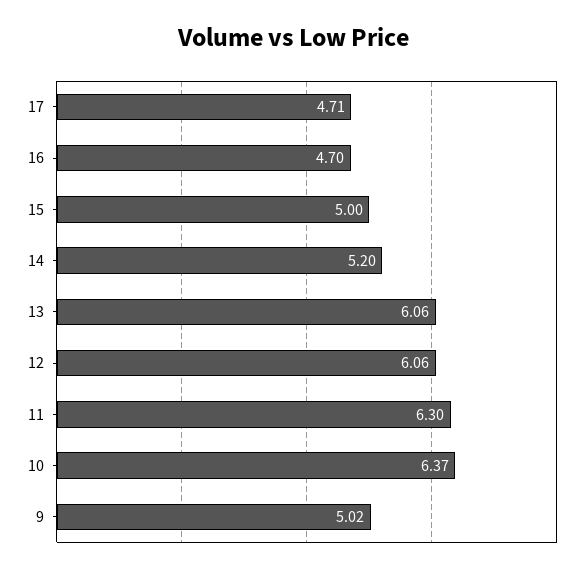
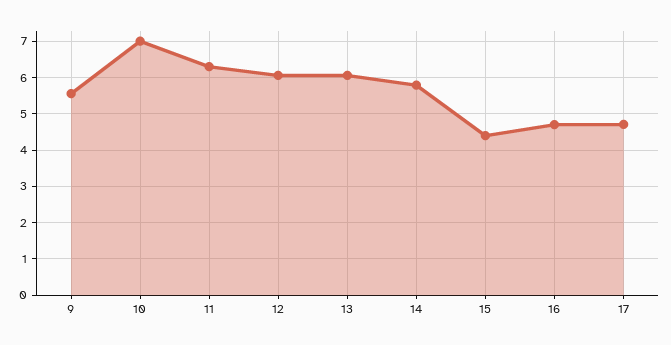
15: 5 -> 4.4
14: 5.2 -> 5.8
10: 6.37 -> 7
9: 5.02 -> 5.6

